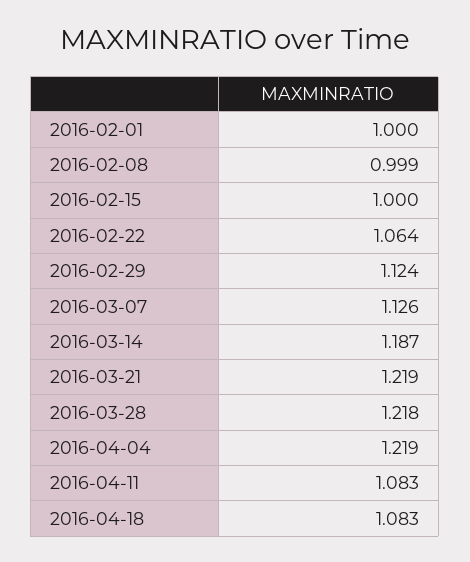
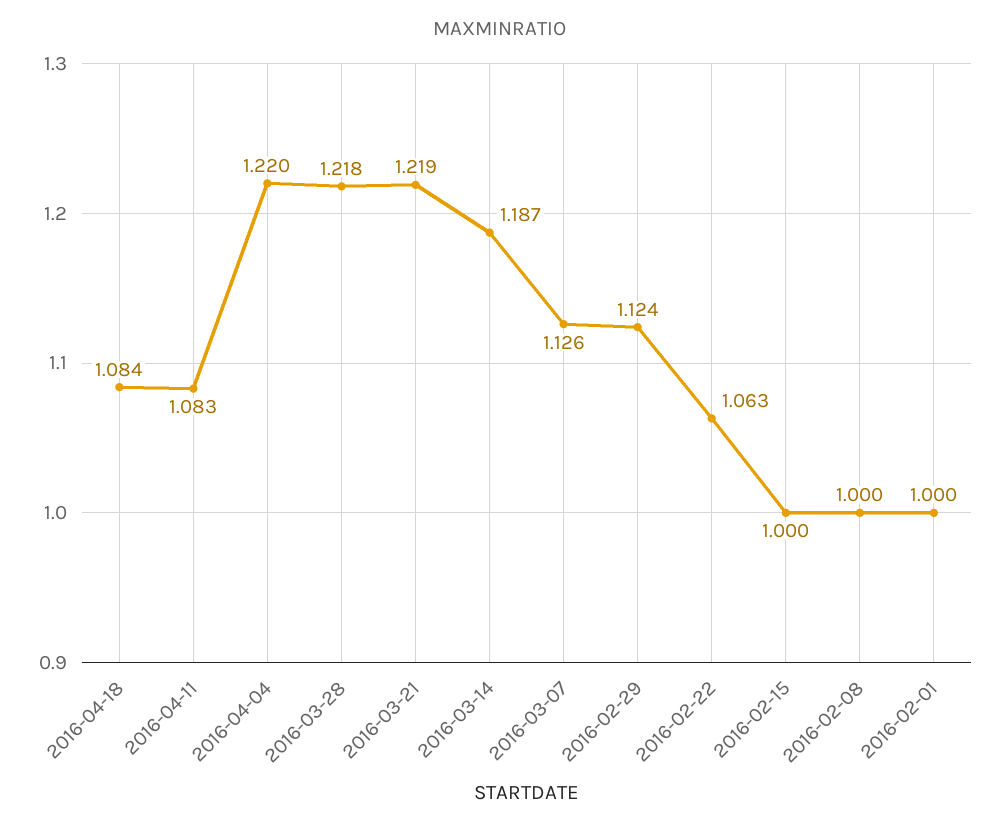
2016-02-08: 0.999 -> 1
2016-02-22: 1.064 -> 1.063
2016-04-04: 1.219 -> 1.22
2016-04-18: 1.083 -> 1.084

